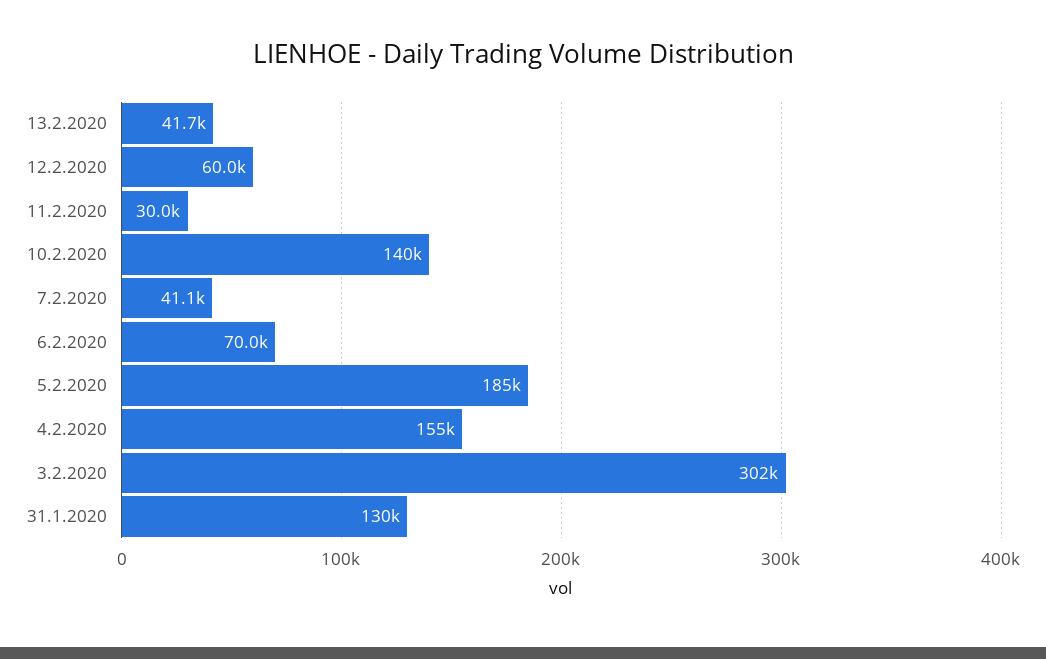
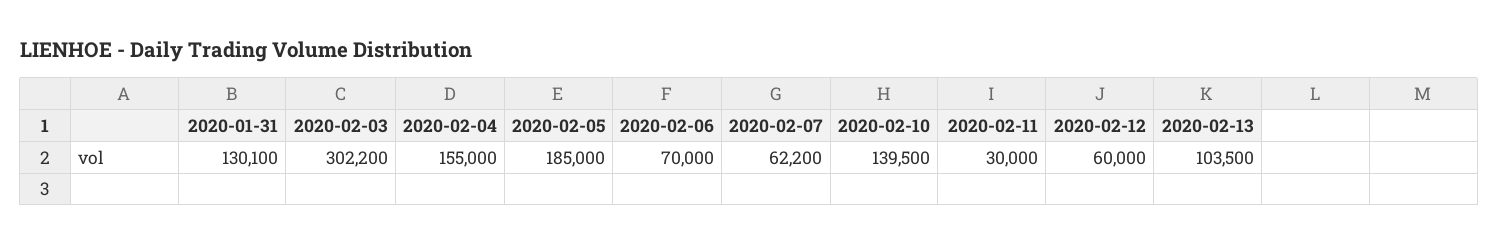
13.2.2020: 41700 -> 103500
7.2.2020: 41100 -> 62200

